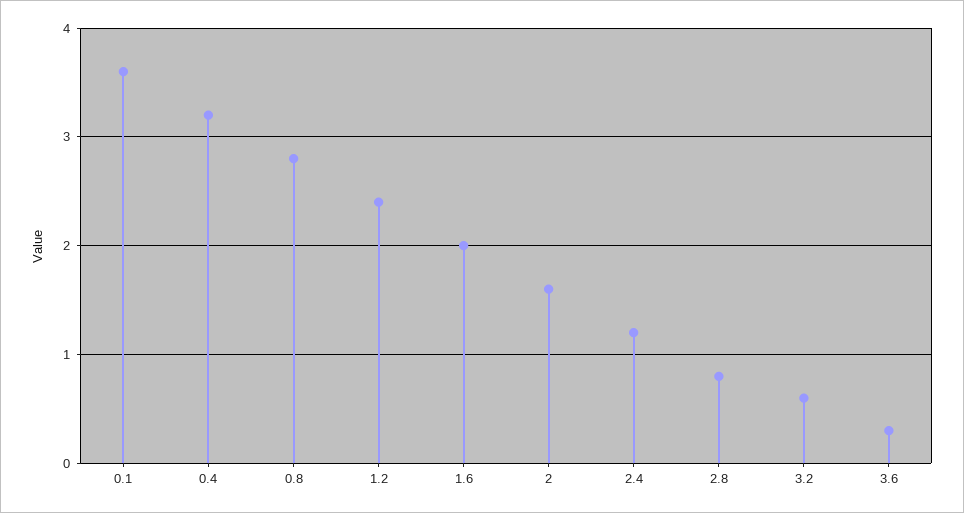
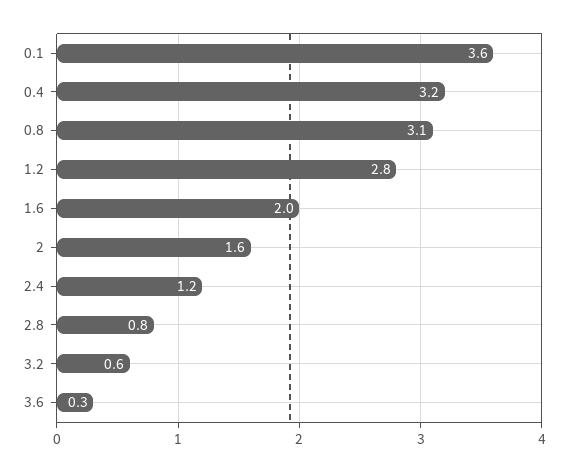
0.8: 2.8 -> 3.1
1.2: 2.4 -> 2.8

